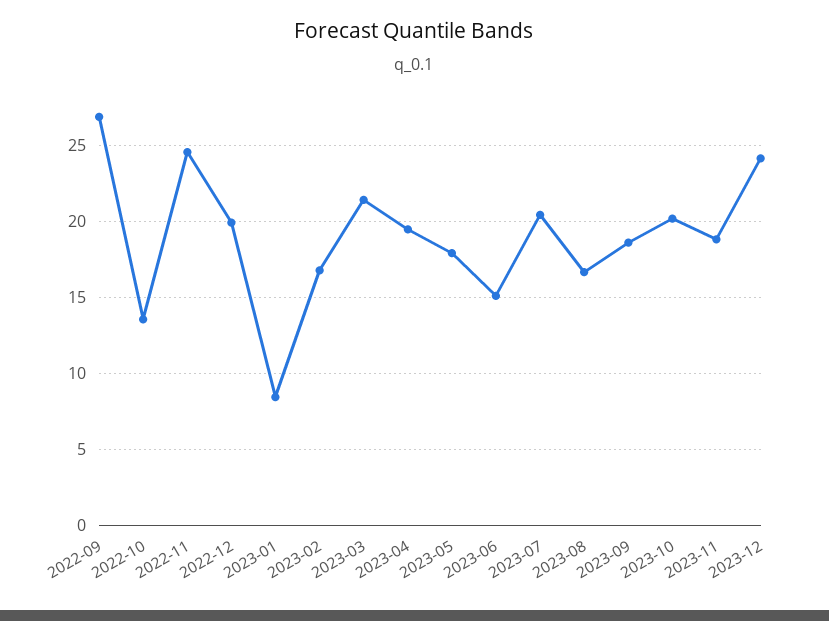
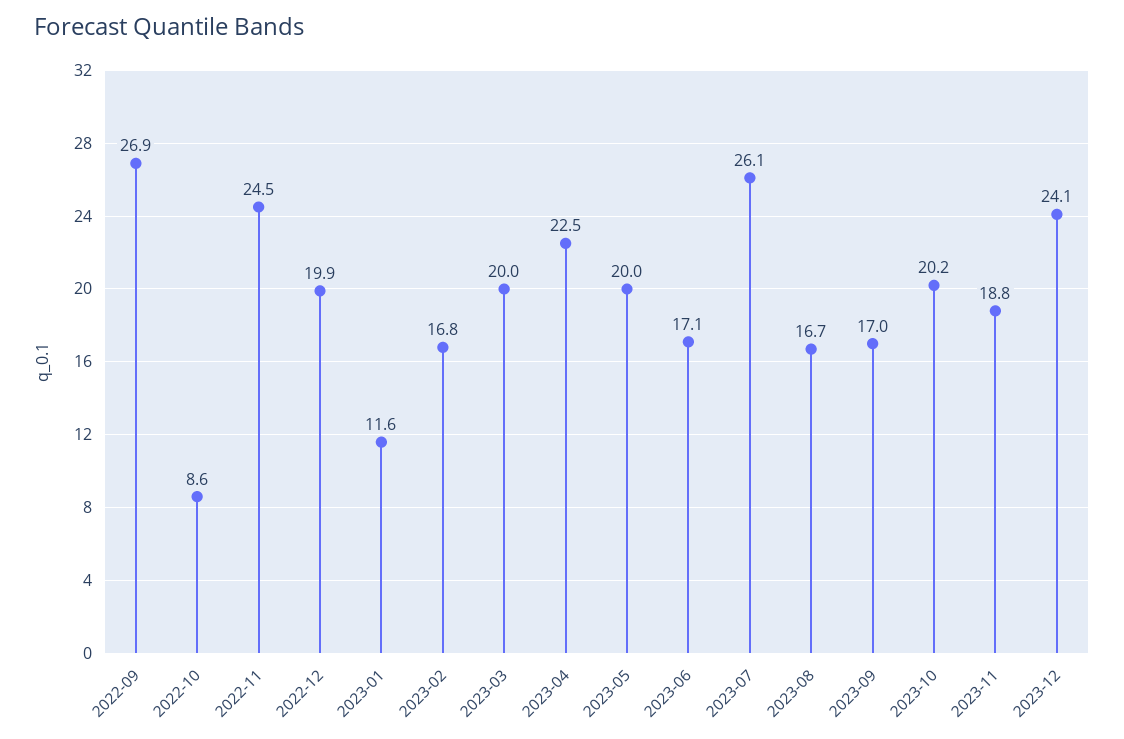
2022-10: 13.5 -> 8.6
2023-01: 8.5 -> 11.6
2023-03: 21.5 -> 20
2023-04: 19.5 -> 22.5
2023-05: 18 -> 20
2023-06: 15 -> 17.1
2023-07: 20.5 -> 26.1
2023-09: 18.5 -> 17

